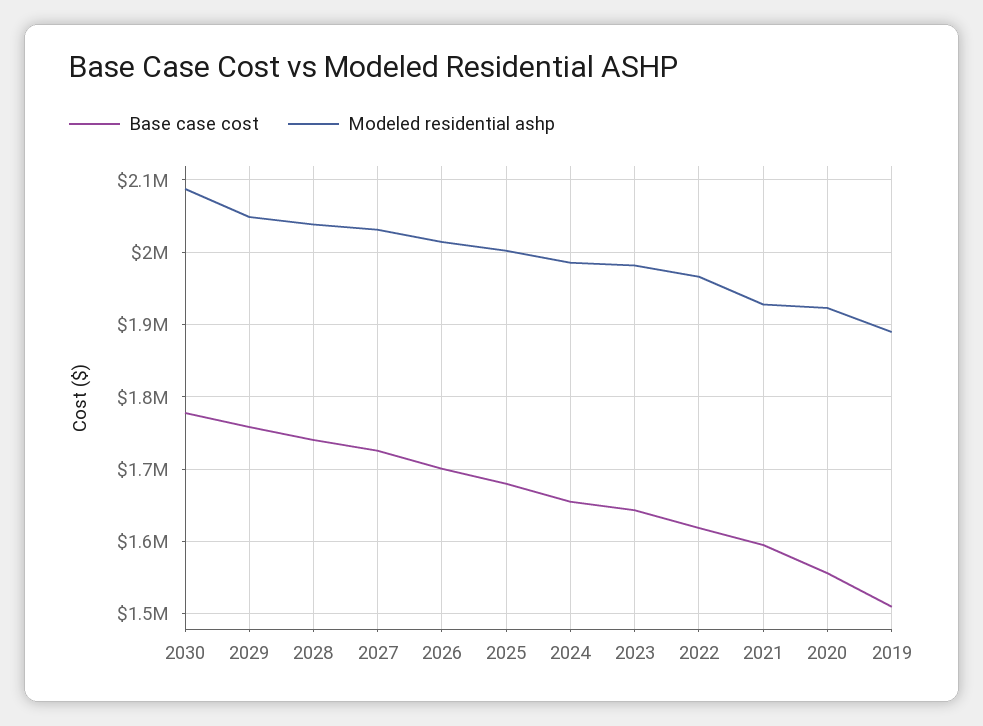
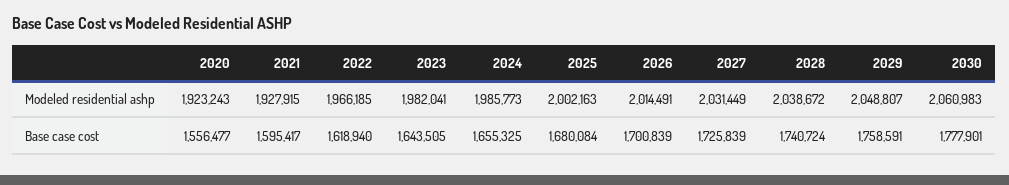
Modeled residential ashp, 2030: 2090000 -> 2060983
Base case cost, 2019: 1510000 -> none
Modeled residential ashp, 2019: 1890000 -> none

